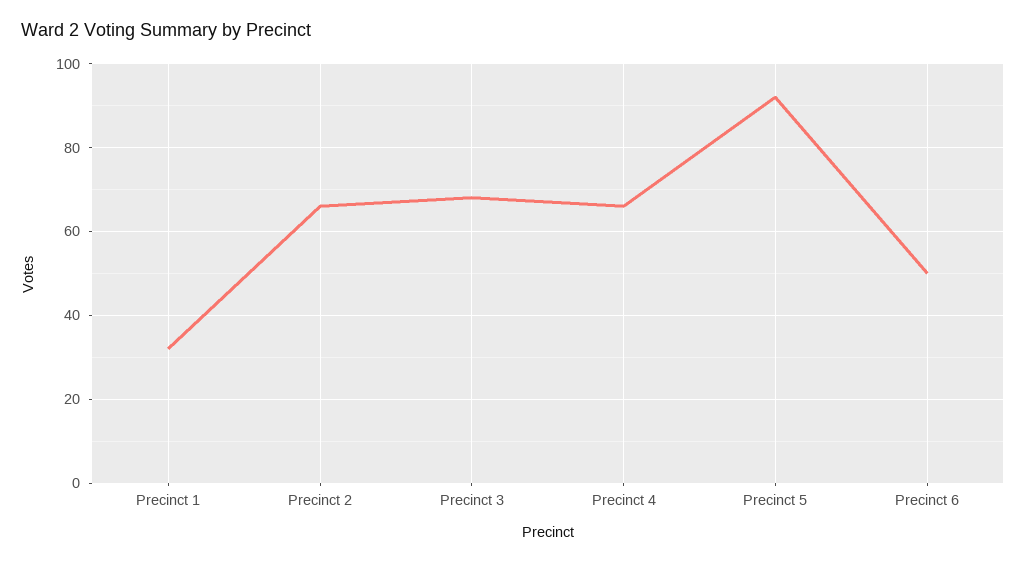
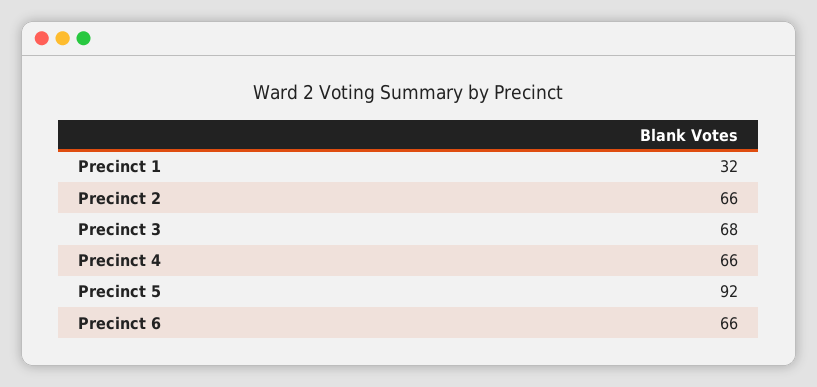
Precinct 6: 50 -> 66

